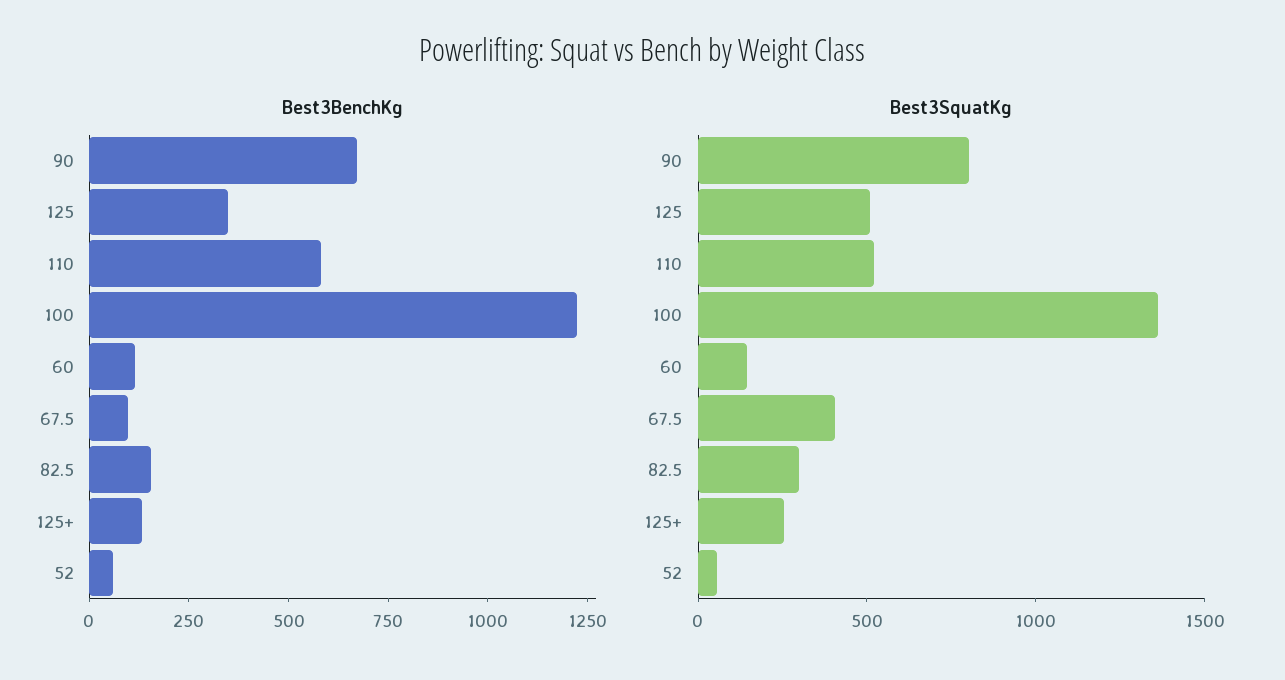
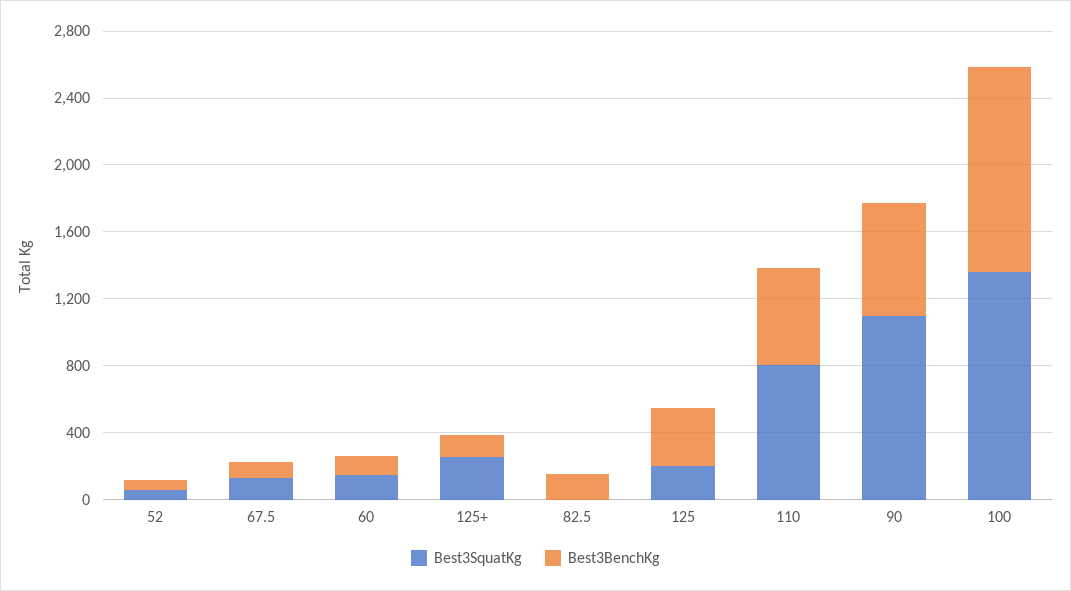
Best3SquatKg, 90: 800 -> 1100
Best3SquatKg, 125: 500 -> 200
Best3SquatKg, 110: 500 -> 800
Best3SquatKg, 67.5: 400 -> 100
Best3SquatKg, 82.5: 300 -> 0

